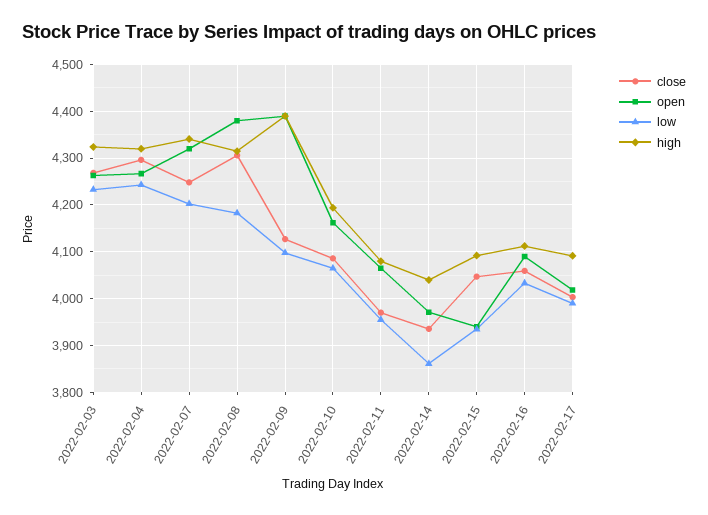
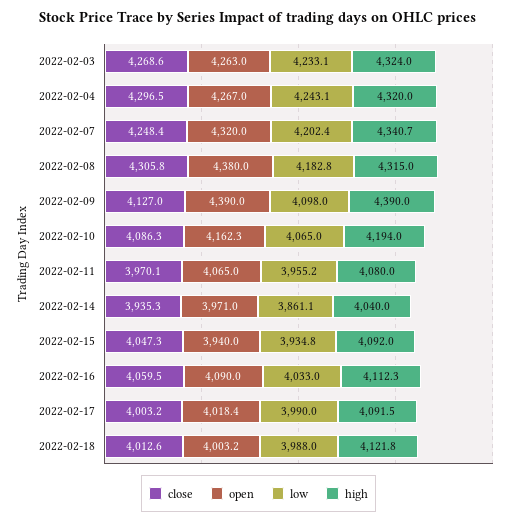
close, 2022-02-18: none -> 4012.6
open, 2022-02-18: none -> 4003.2
low, 2022-02-18: none -> 3988
high, 2022-02-18: none -> 4121.8

